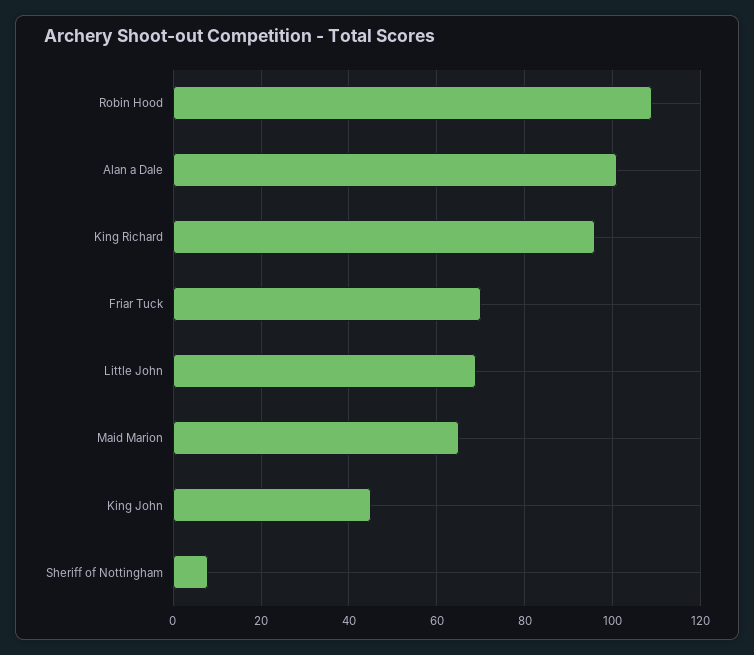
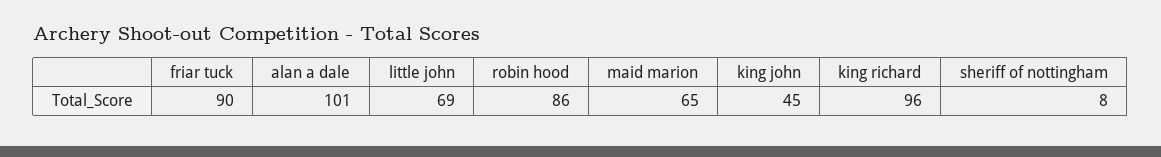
Robin Hood: 110 -> 86
Friar Tuck: 70 -> 90

